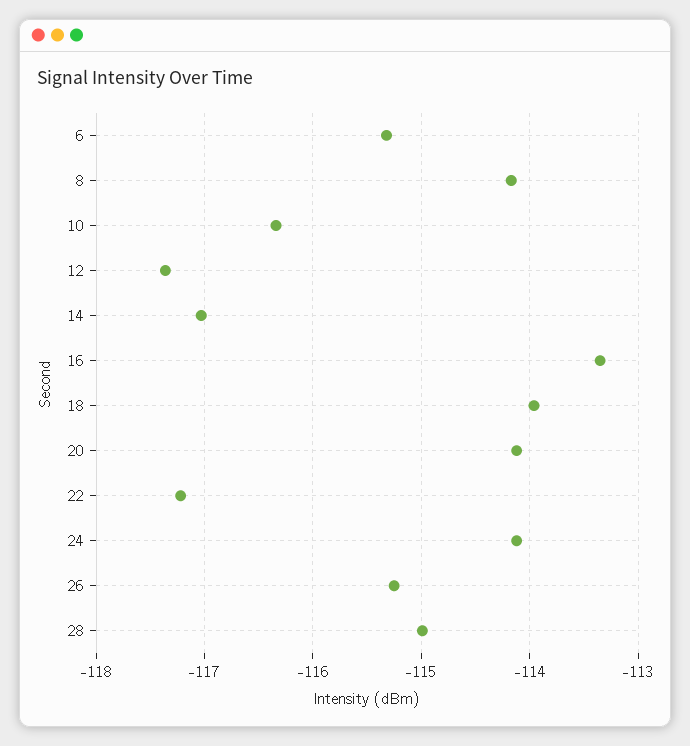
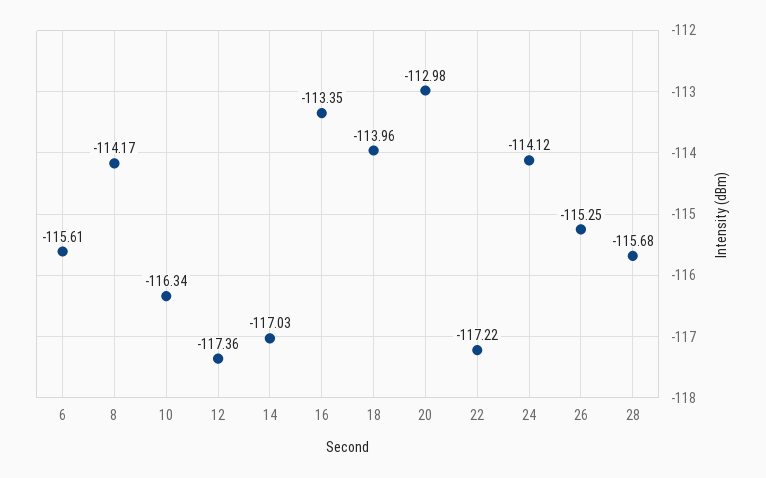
6: -115.3 -> -115.61
20: -114.1 -> -112.98
28: -115 -> -115.68

